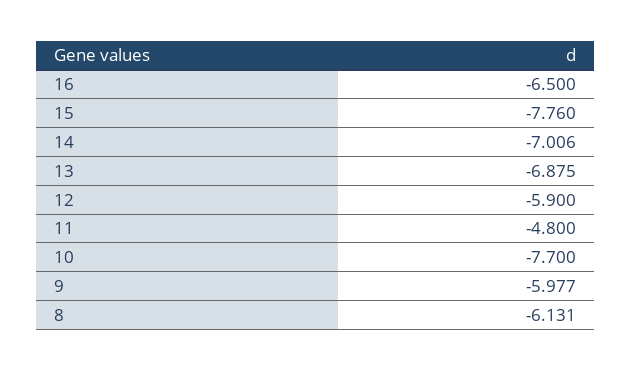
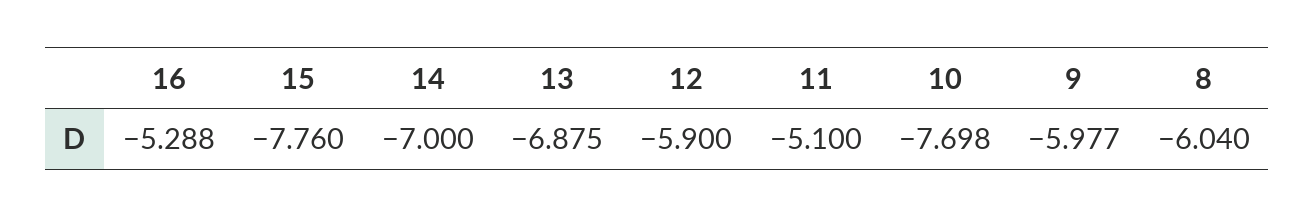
16: -6.5 -> -5.288
14: -7.006 -> -7
11: -4.8 -> -5.1
10: -7.7 -> -7.698
8: -6.131 -> -6.04

